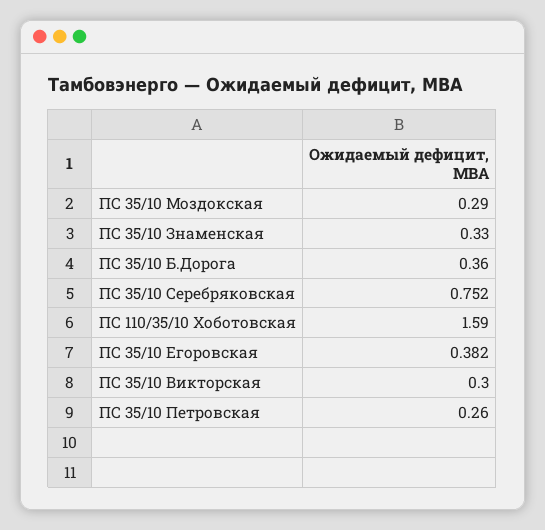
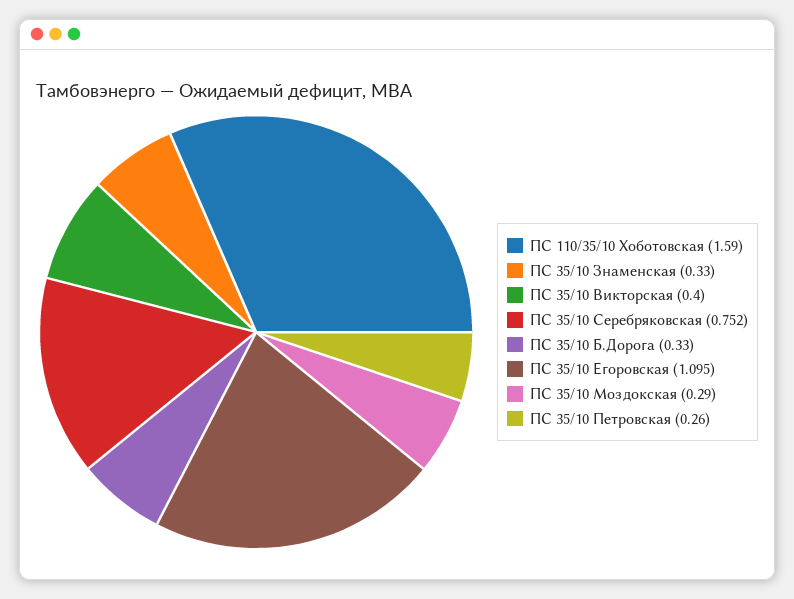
ПС 35/10 Б.Дорога: 0.36 -> 0.33
ПС 35/10 Егоровская: 0.382 -> 1.095
ПС 35/10 Викторская: 0.3 -> 0.4

